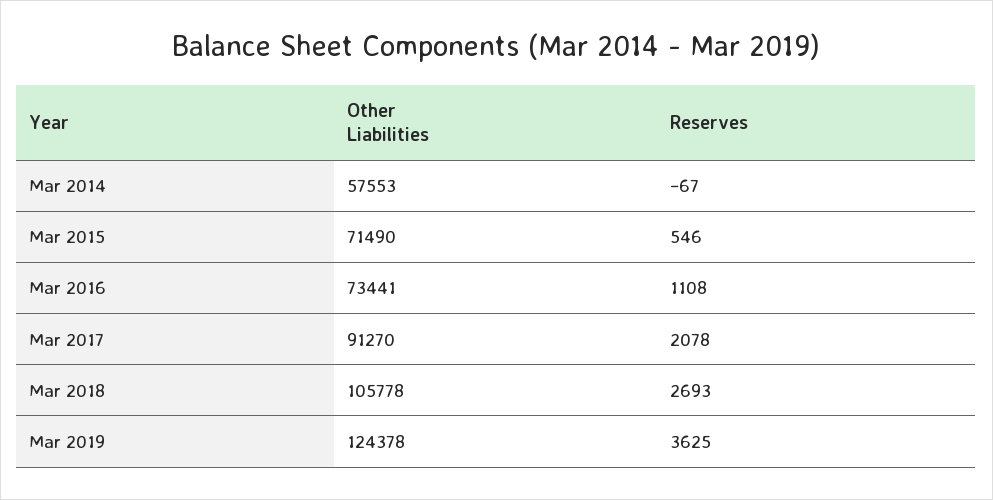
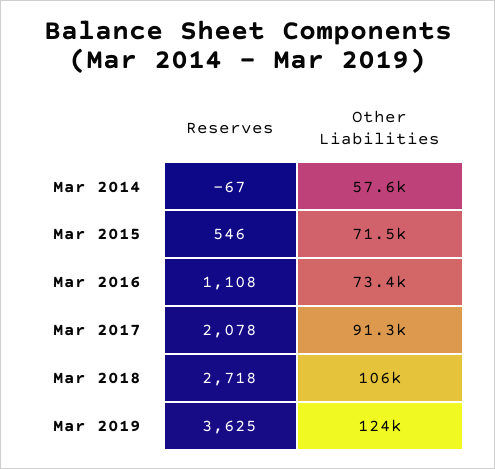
Reserves, Mar 2018: 2693 -> 2718

